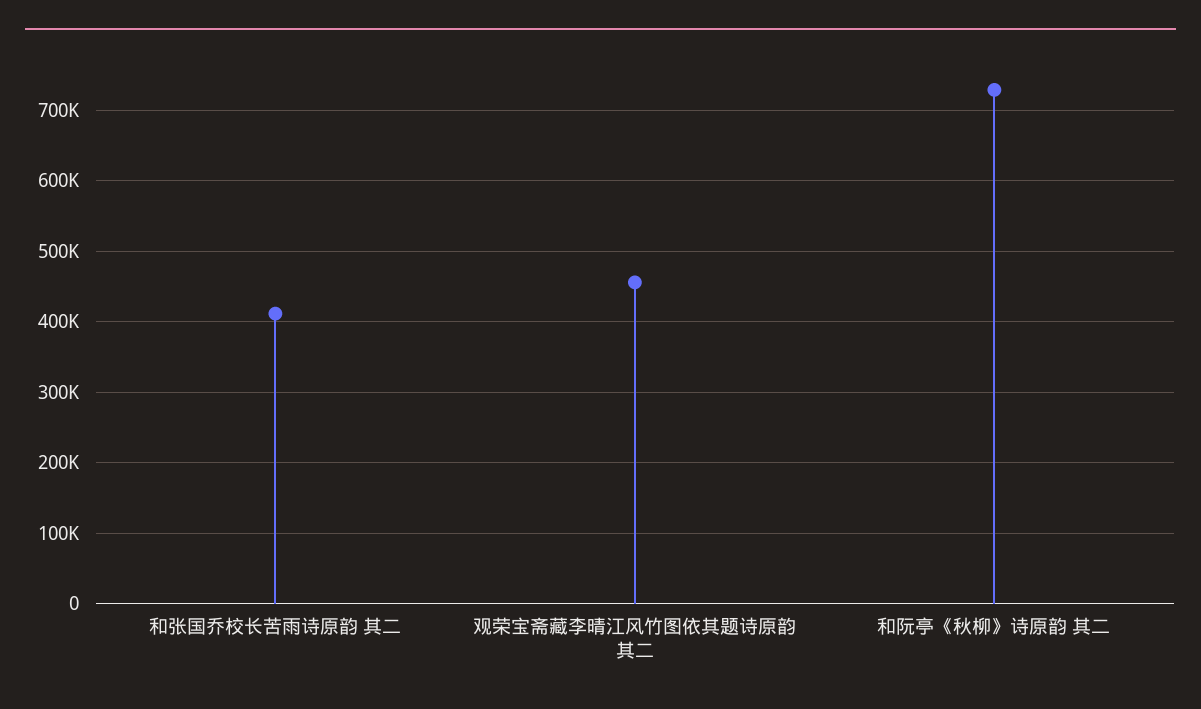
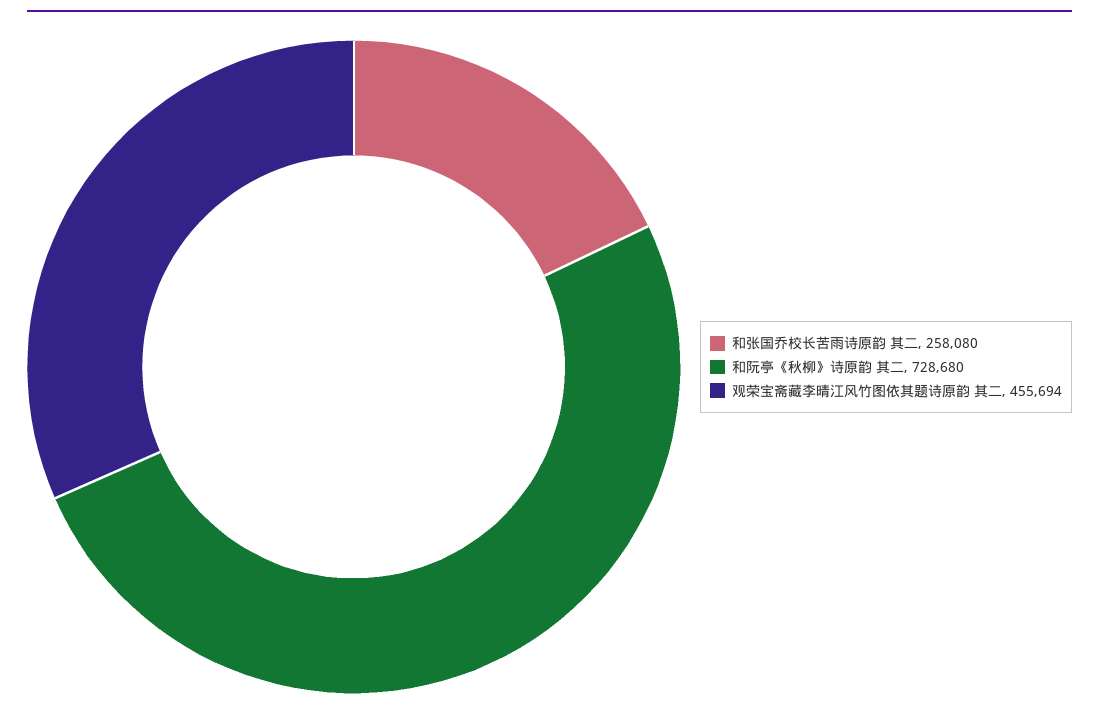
和张国乔校长苦雨诗原韵 其二: 410000 -> 258080

